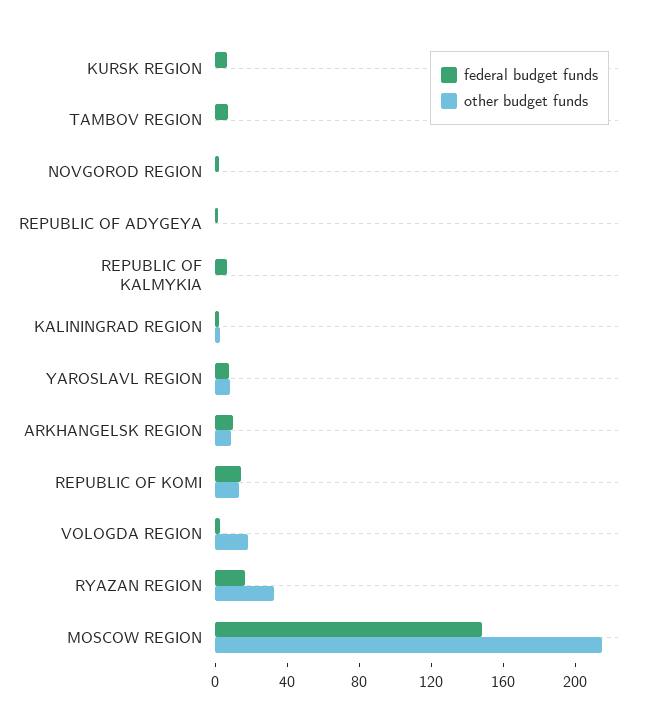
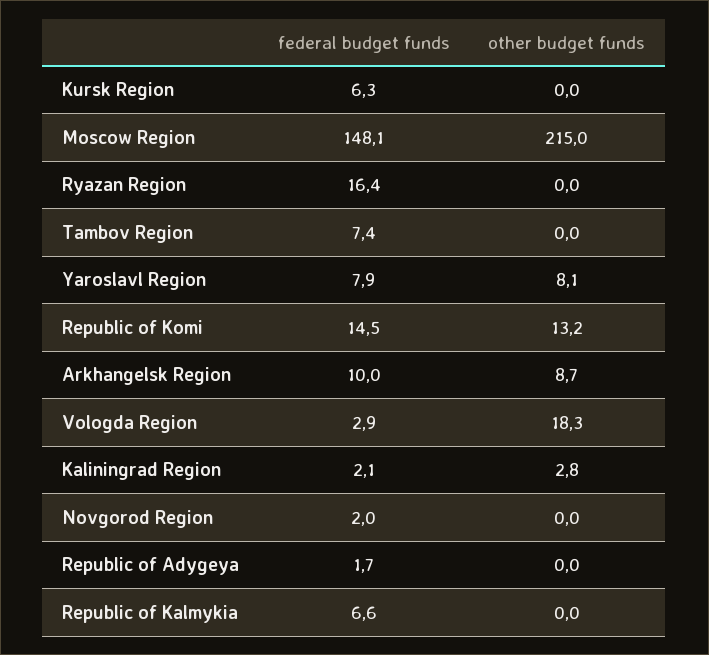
other budget funds, RYAZAN REGION: 30 -> 0

